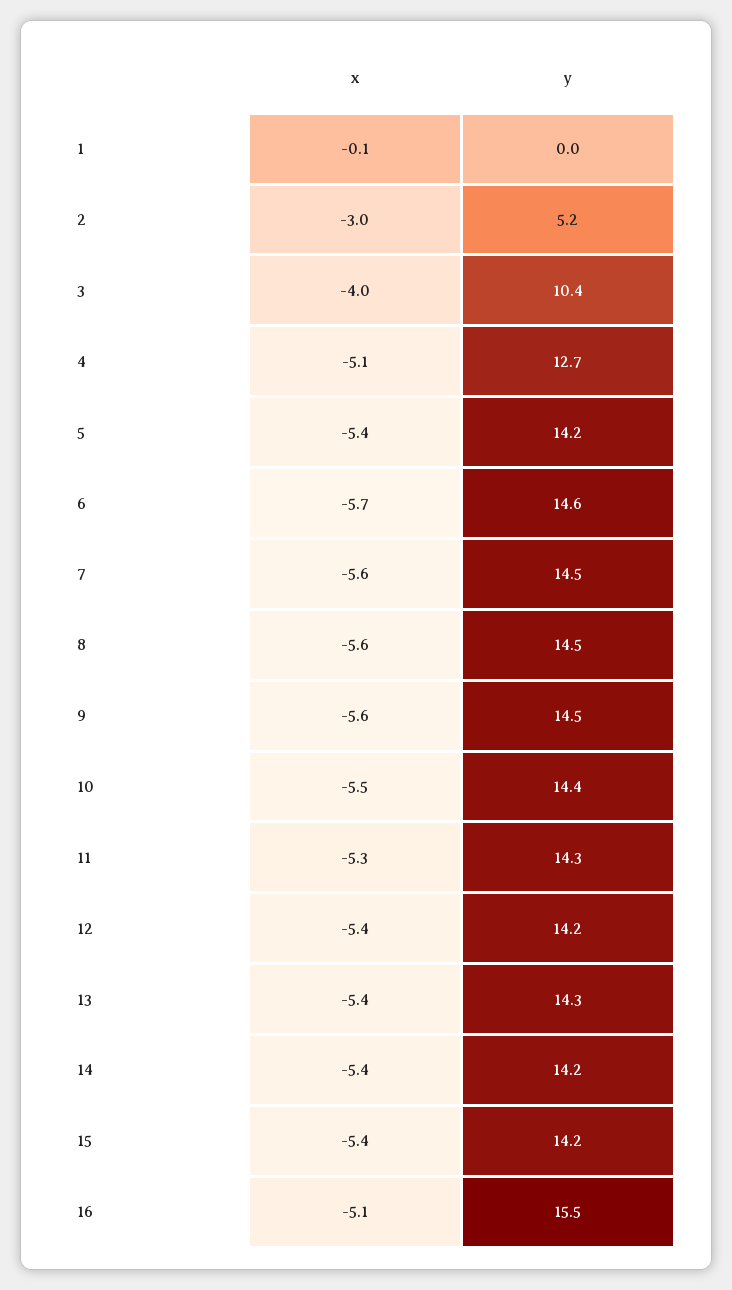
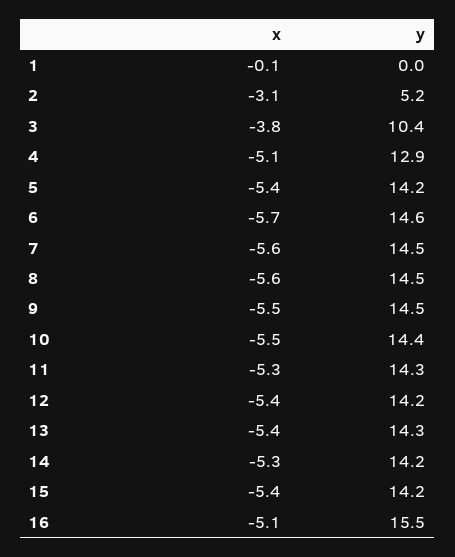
x, 2: -3 -> -3.1
x, 3: -4 -> -3.8
y, 4: 12.7 -> 12.9
x, 9: -5.6 -> -5.5
x, 14: -5.4 -> -5.3

